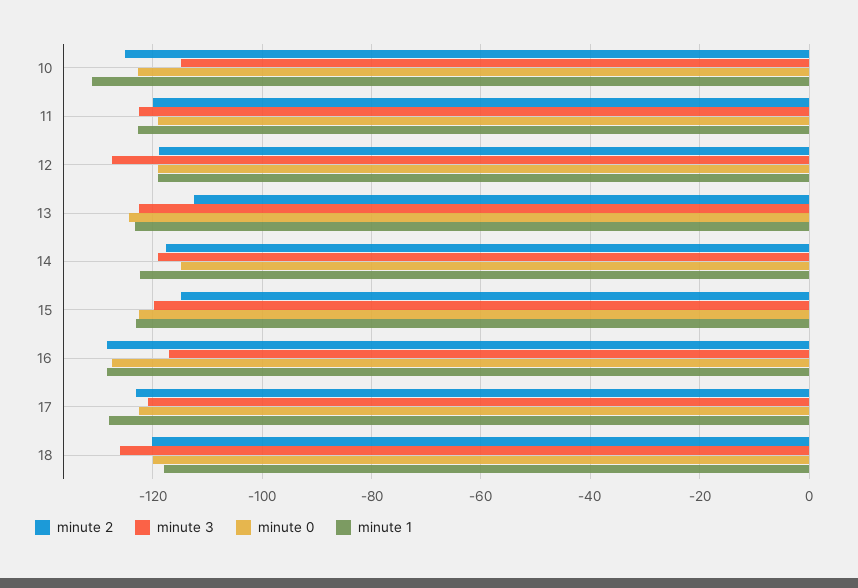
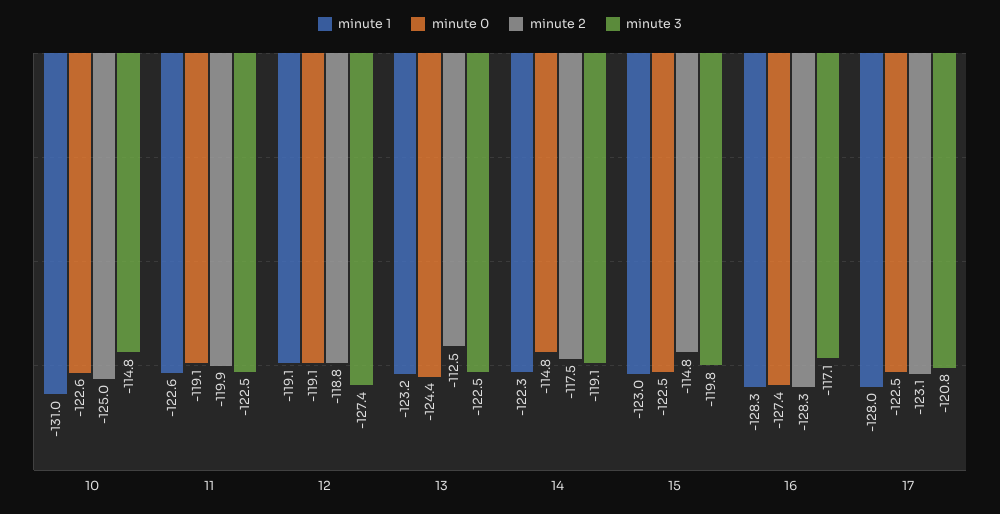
minute 2, 18: -120 -> none
minute 3, 18: -126 -> none
minute 0, 18: -120 -> none
minute 1, 18: -118 -> none

